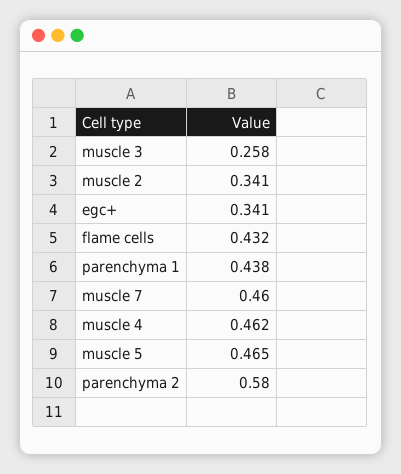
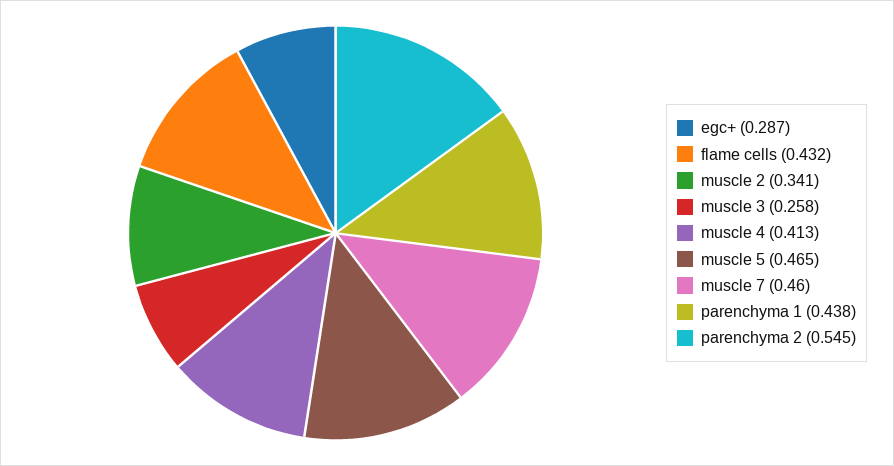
egc+: 0.341 -> 0.287
muscle 4: 0.462 -> 0.413
parenchyma 2: 0.58 -> 0.545

